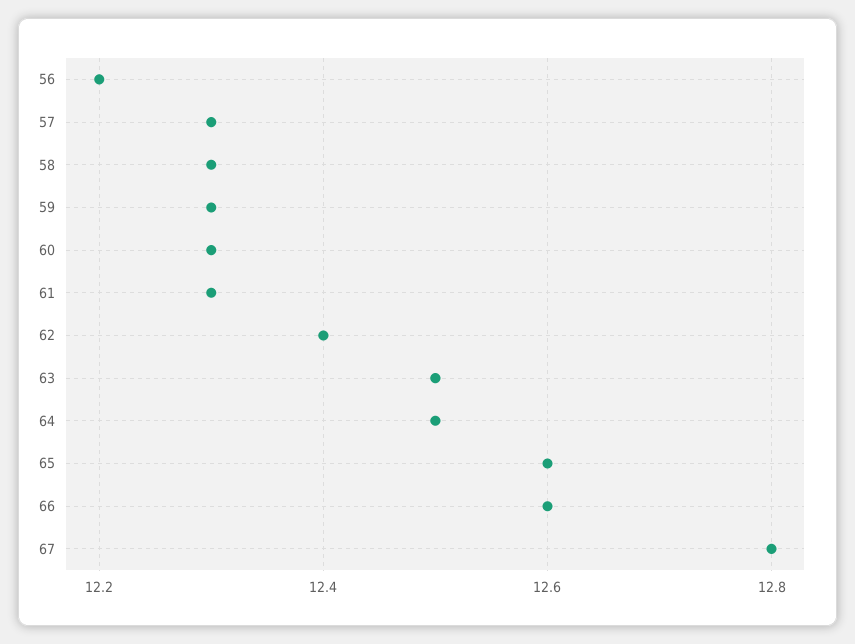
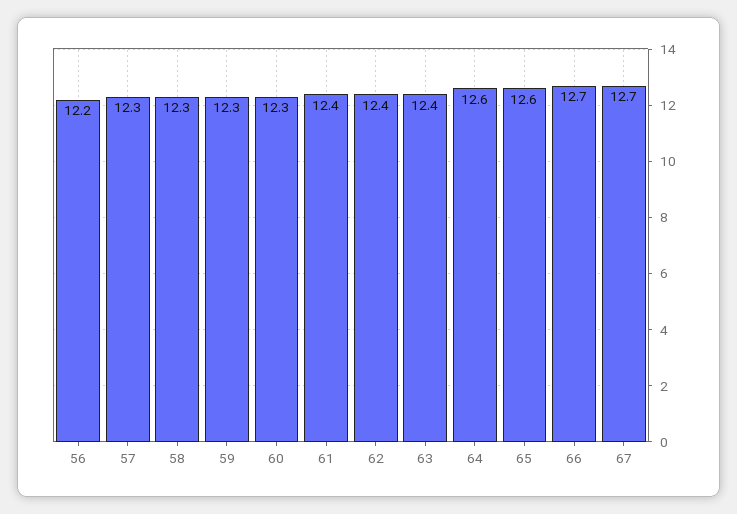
61: 12.3 -> 12.4
63: 12.5 -> 12.4
64: 12.5 -> 12.6
66: 12.6 -> 12.7
67: 12.8 -> 12.7

